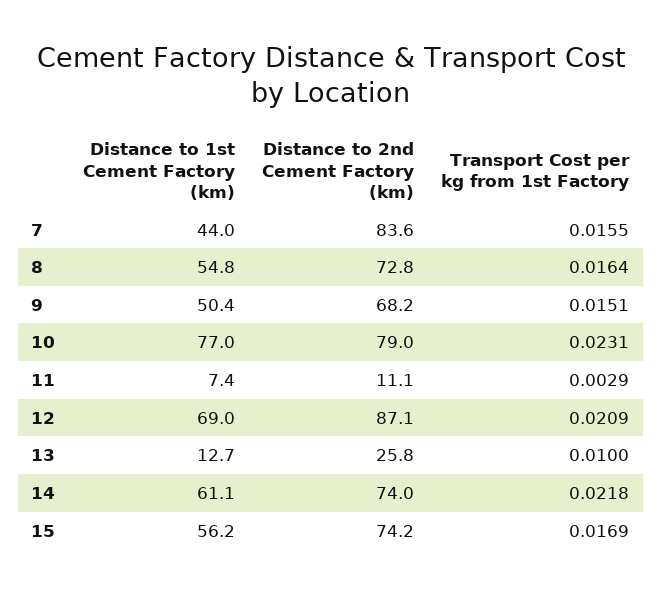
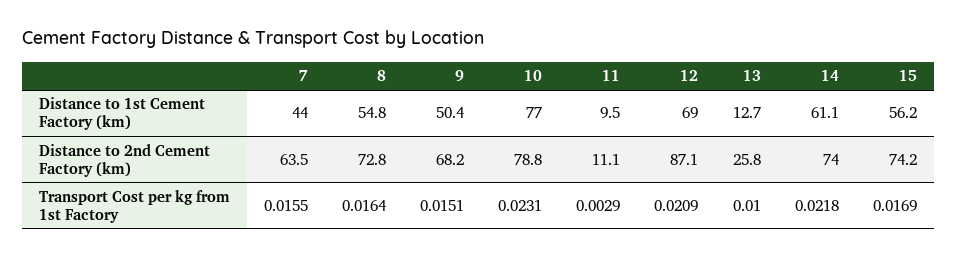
Distance to 2nd Cement Factory (km), 7: 83.6 -> 63.5
Distance to 2nd Cement Factory (km), 10: 79 -> 78.8
Distance to 1st Cement Factory (km), 11: 7.4 -> 9.5

